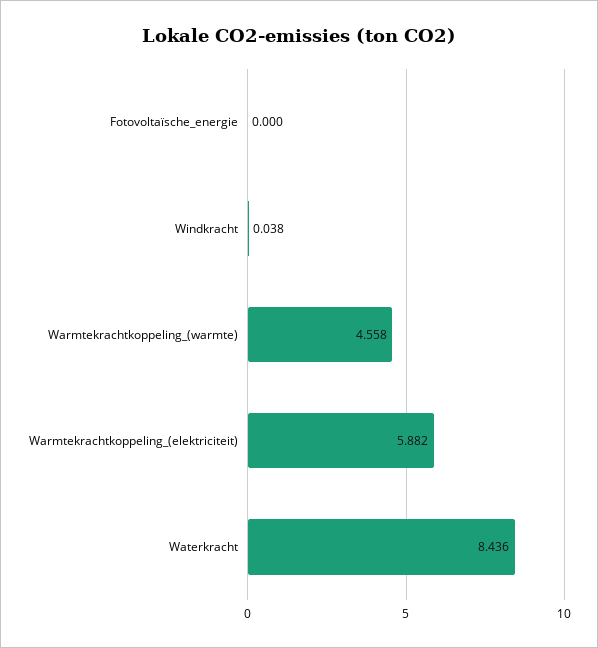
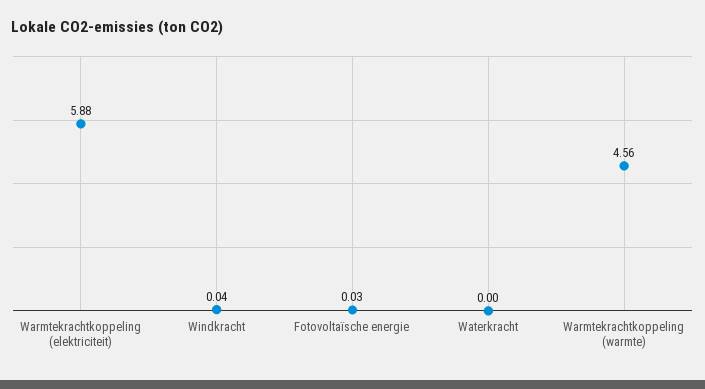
Fotovoltaïsche_energie: 0 -> 0.03
Waterkracht: 8.436 -> 0

